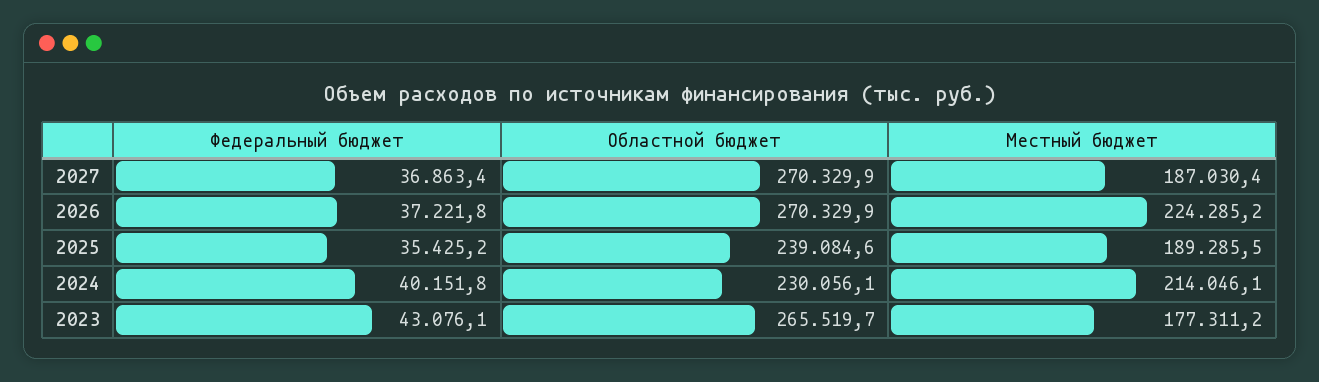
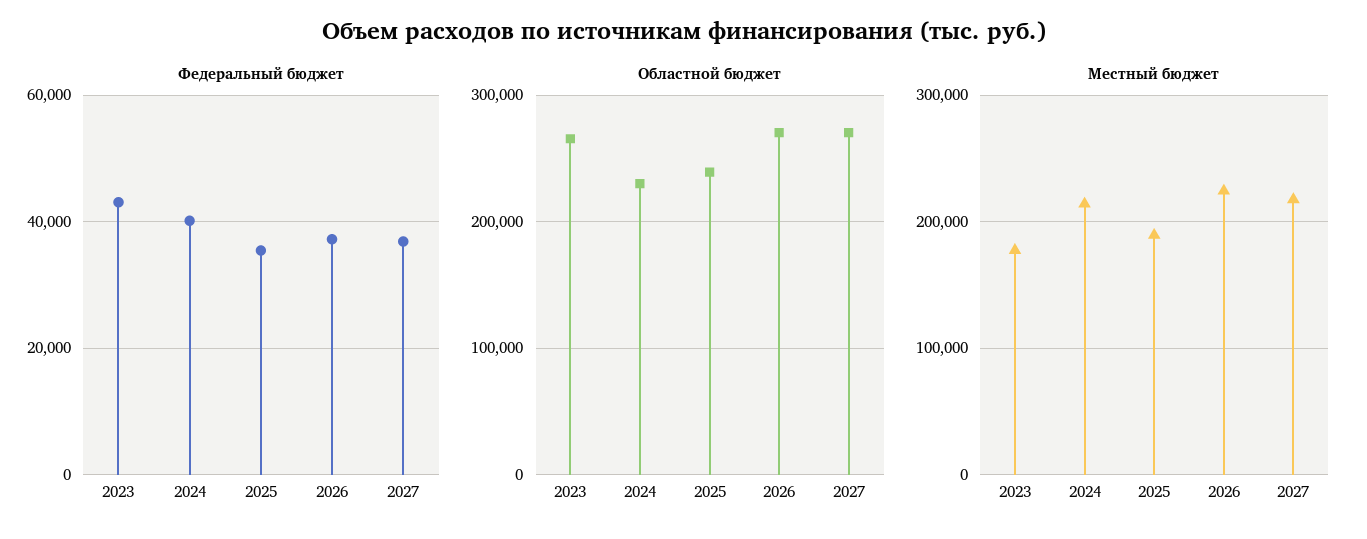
Местный бюджет, 2027: 187030.4 -> 220000

